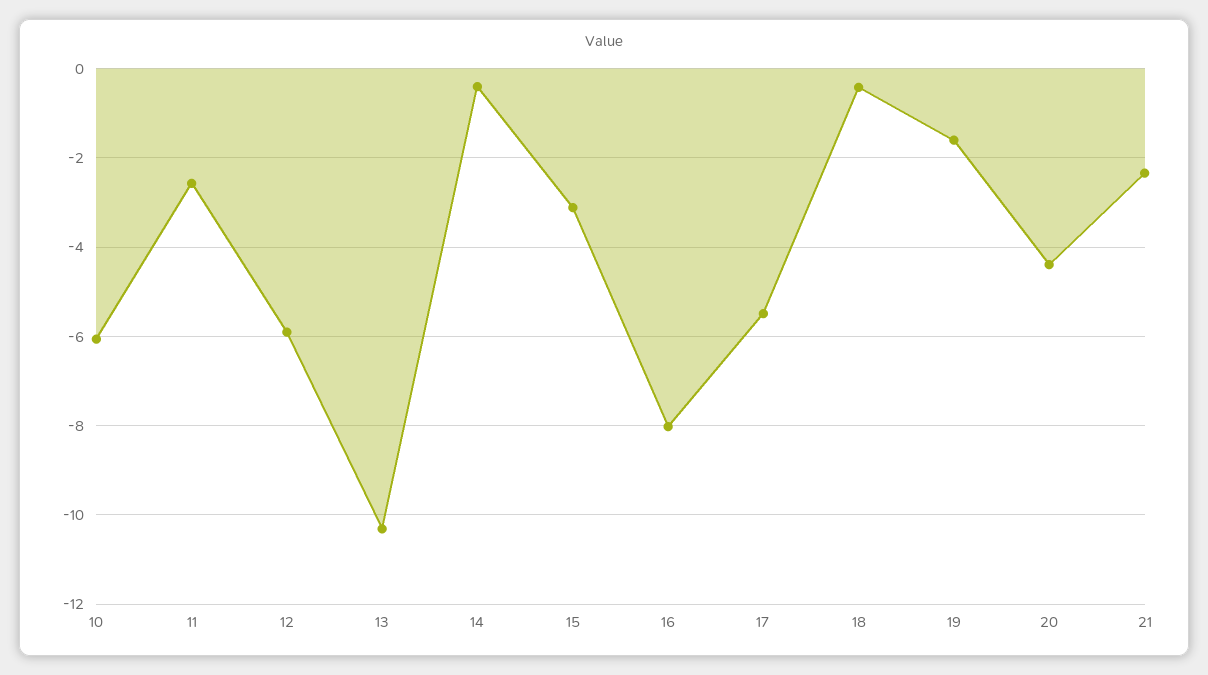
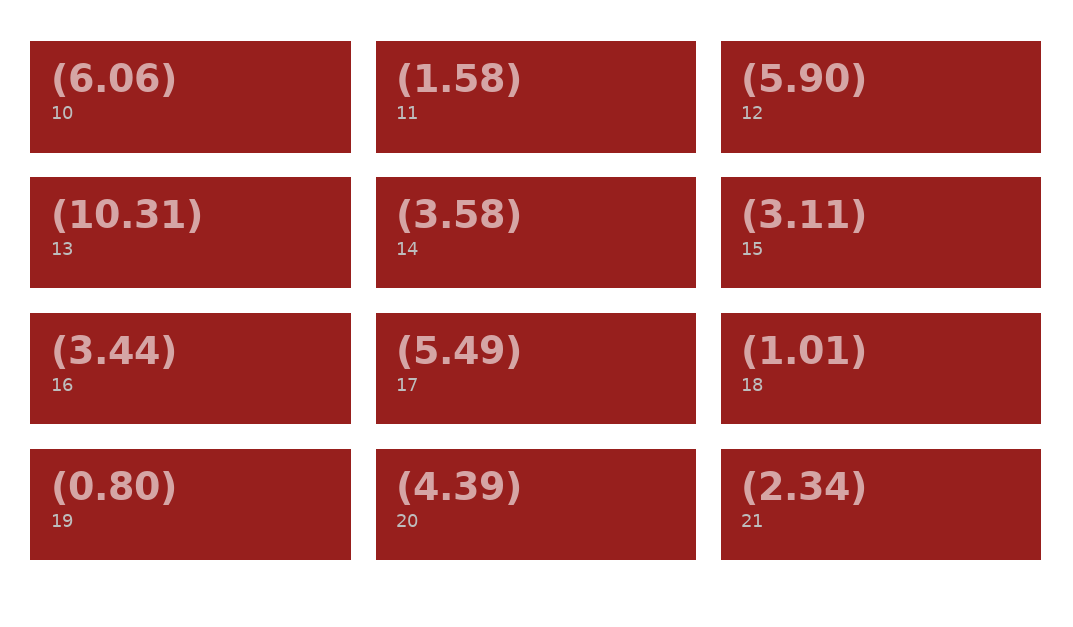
11: -2.6 -> -1.58
14: -0.4 -> -3.58
16: -8 -> -3.44
18: -0.4 -> -1.01
19: -1.6 -> -0.8

